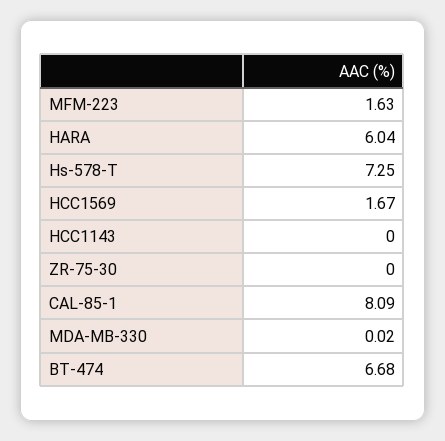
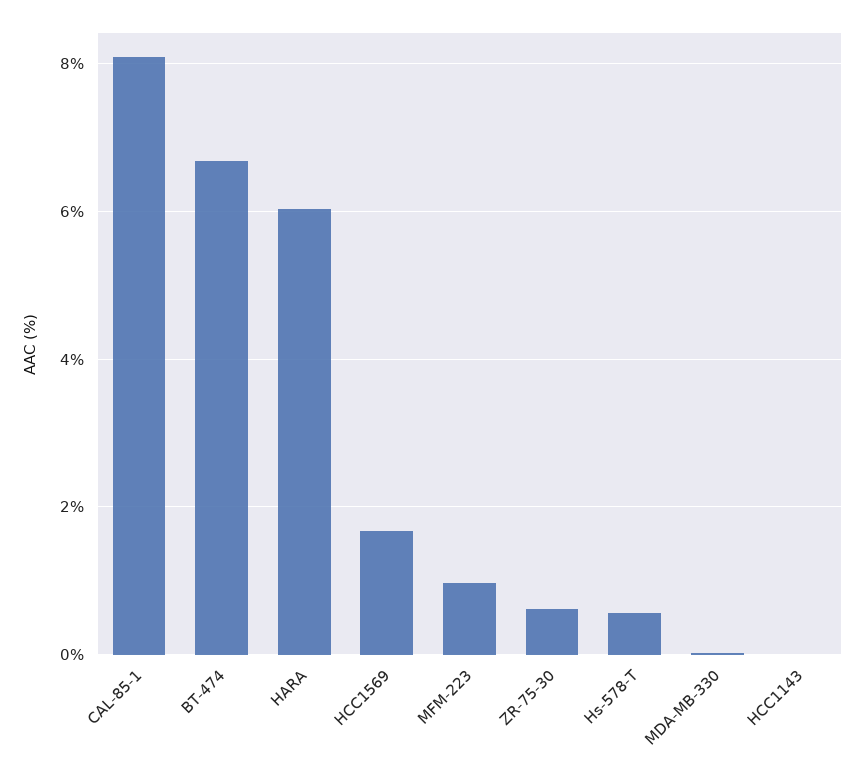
MFM-223: 1.63 -> 1
Hs-578-T: 7.25 -> 0.6
ZR-75-30: 0 -> 0.6

